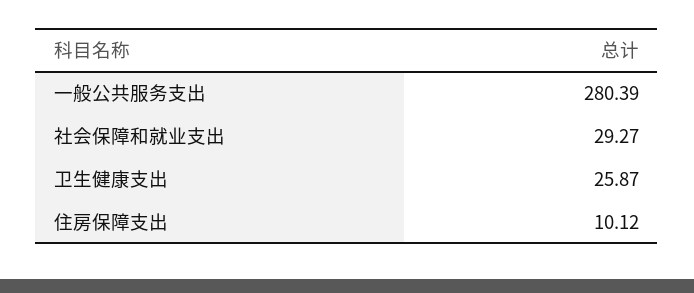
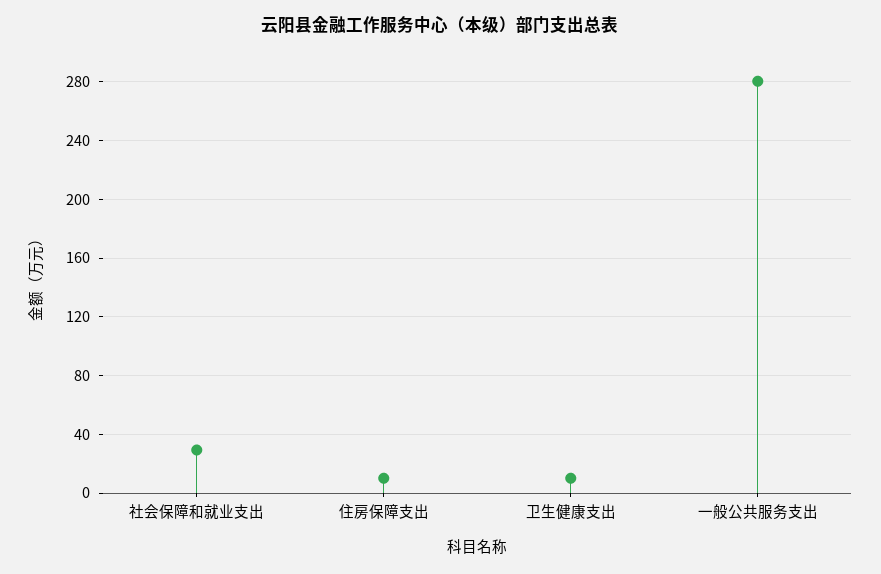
卫生健康支出: 25.87 -> 10

